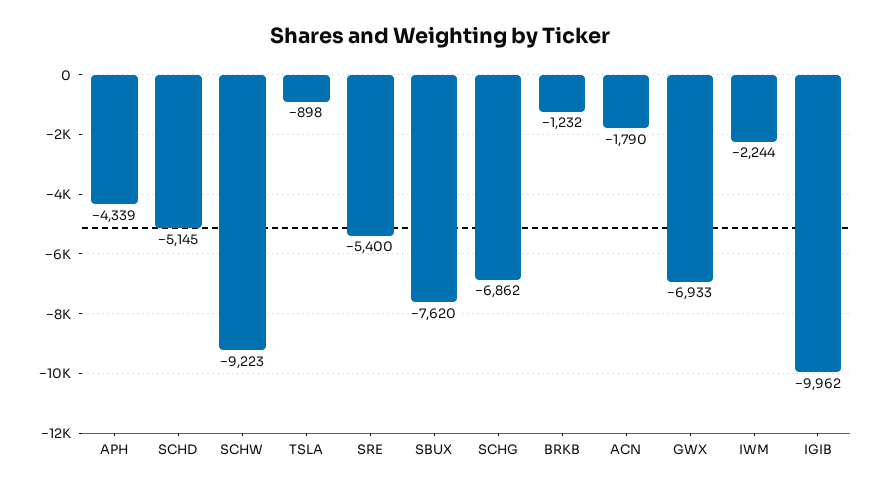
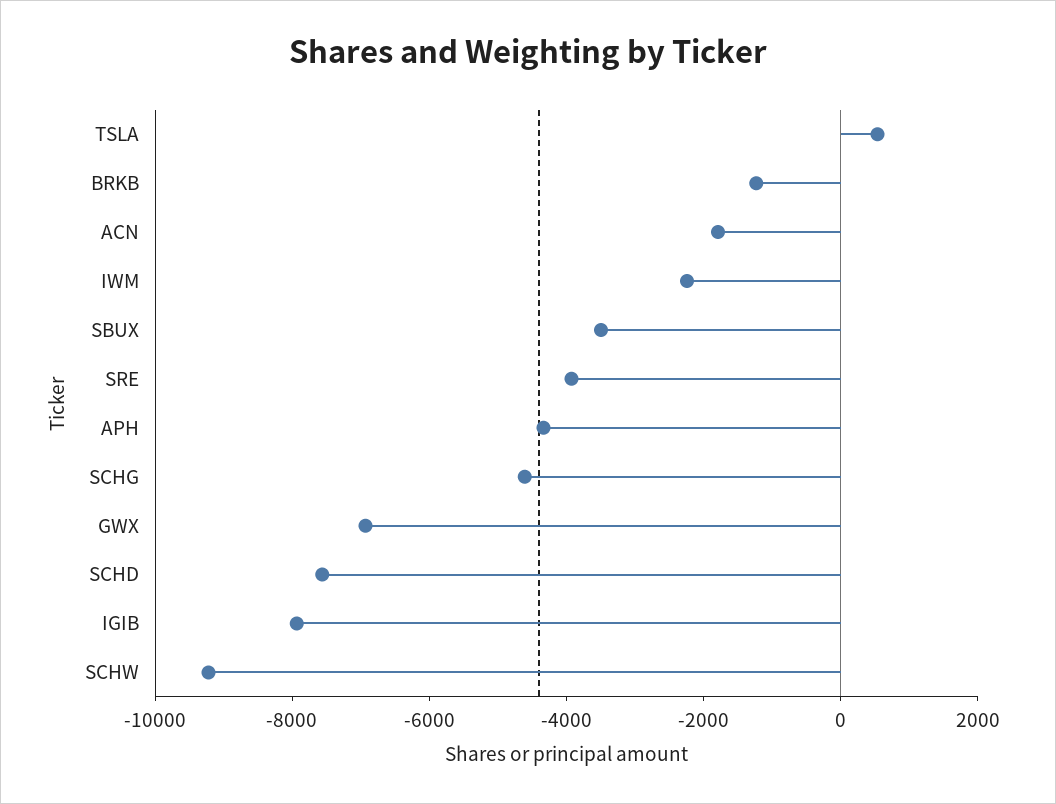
SCHD: -5145 -> -7500
TSLA: -898 -> 500
SRE: -5400 -> -4000
SBUX: -7620 -> -3500
SCHG: -6862 -> -4500
IGIB: -9962 -> -8000

